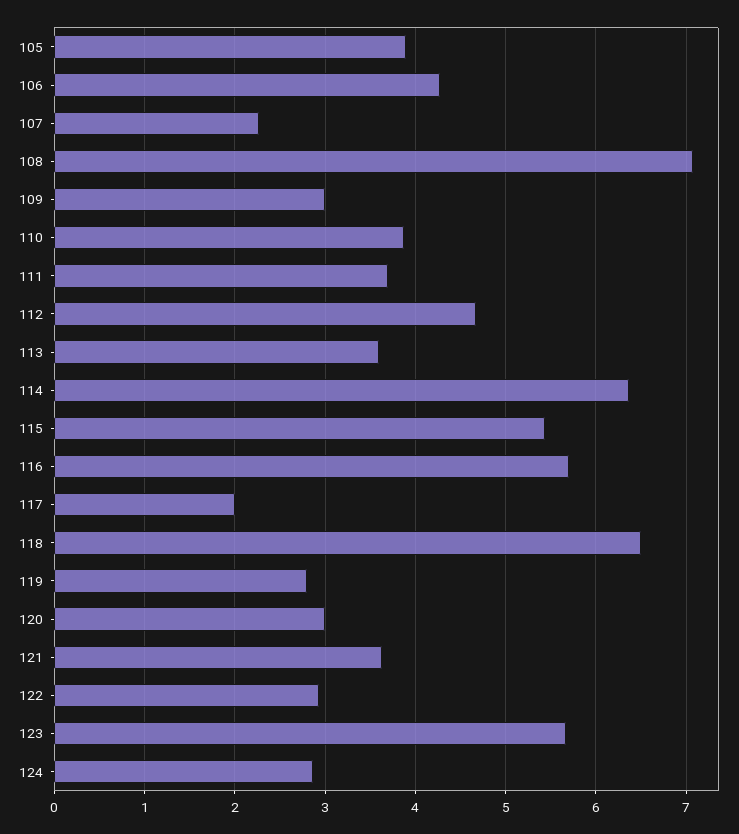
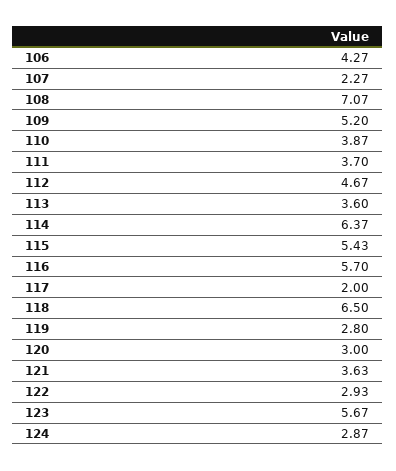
105: 3.9 -> none
109: 3 -> 5.2

